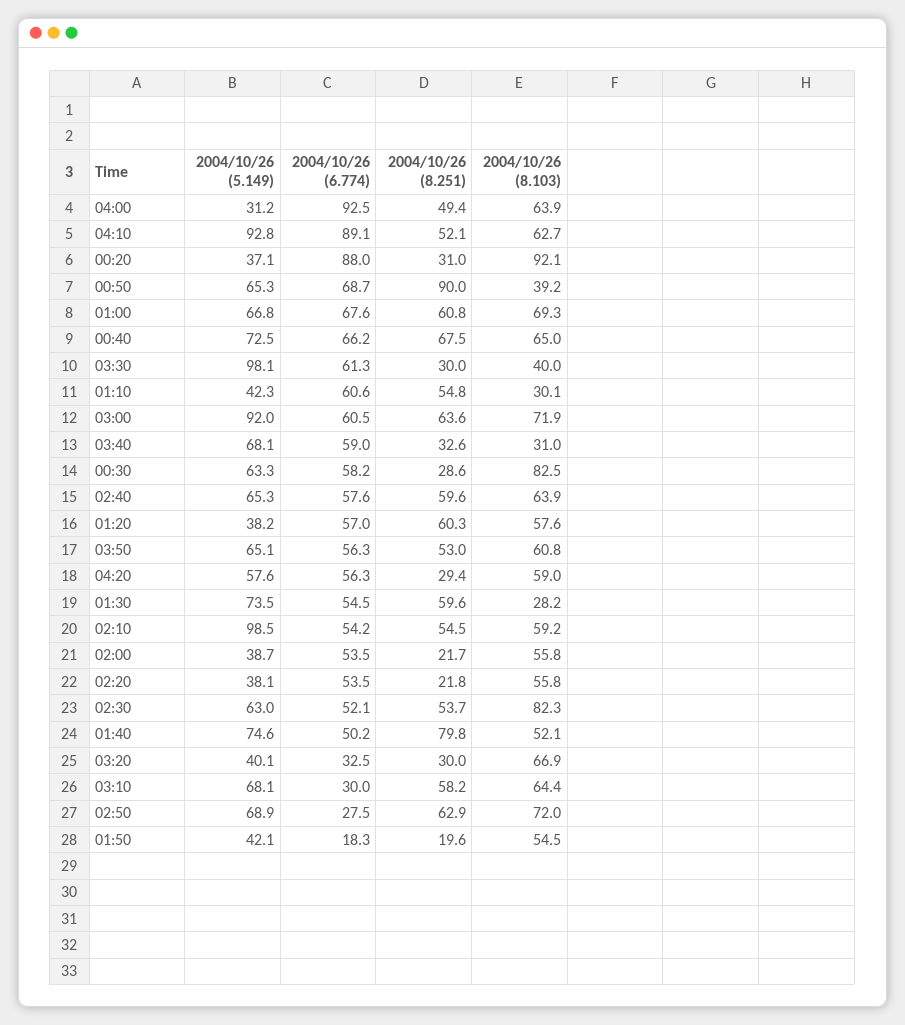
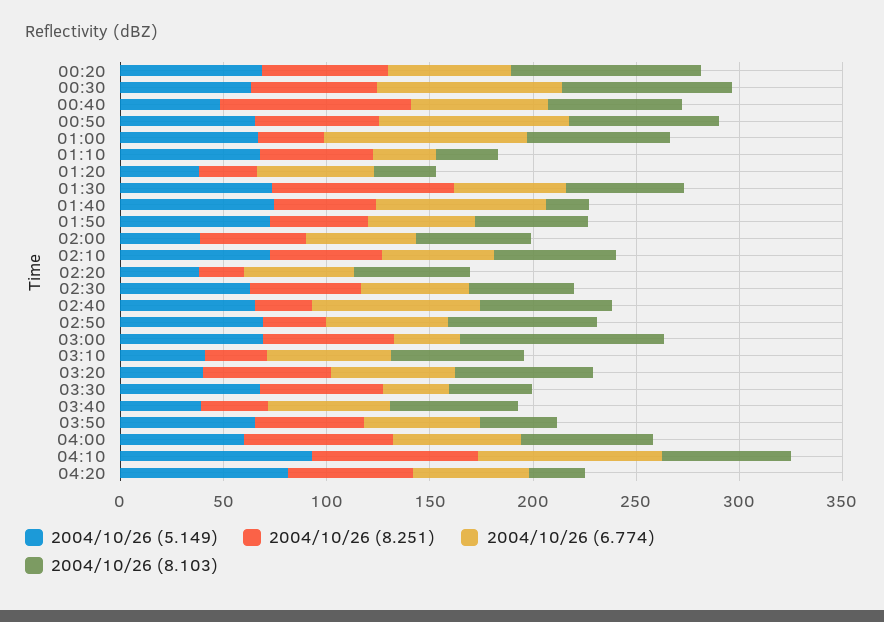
2004/10/26 (5.149), 04:00: 31.2 -> 60
2004/10/26 (6.774), 04:00: 92.5 -> 60
2004/10/26 (8.251), 04:00: 49.4 -> 70
2004/10/26 (8.251), 04:10: 52.1 -> 80
2004/10/26 (5.149), 00:20: 37.1 -> 70
2004/10/26 (6.774), 00:20: 88 -> 60
2004/10/26 (8.251), 00:20: 31 -> 60
2004/10/26 (6.774), 00:50: 68.7 -> 90
2004/10/26 (8.251), 00:50: 90 -> 60
2004/10/26 (8.103), 00:50: 39.2 -> 70
2004/10/26 (6.774), 01:00: 67.6 -> 100
2004/10/26 (8.251), 01:00: 60.8 -> 30
2004/10/26 (5.149), 00:40: 72.5 -> 50
2004/10/26 (8.251), 00:40: 67.5 -> 90
2004/10/26 (5.149), 03:30: 98.1 -> 70
2004/10/26 (6.774), 03:30: 61.3 -> 30
2004/10/26 (8.251), 03:30: 30 -> 60
2004/10/26 (5.149), 01:10: 42.3 -> 70
2004/10/26 (6.774), 01:10: 60.6 -> 30
2004/10/26 (5.149), 03:00: 92 -> 70
2004/10/26 (6.774), 03:00: 60.5 -> 30
2004/10/26 (8.103), 03:00: 71.9 -> 100
2004/10/26 (5.149), 03:40: 68.1 -> 40
2004/10/26 (8.103), 03:40: 31 -> 60
2004/10/26 (6.774), 00:30: 58.2 -> 90
2004/10/26 (8.251), 00:30: 28.6 -> 60
2004/10/26 (6.774), 02:40: 57.6 -> 80
2004/10/26 (8.251), 02:40: 59.6 -> 30
2004/10/26 (8.251), 01:20: 60.3 -> 30
2004/10/26 (8.103), 01:20: 57.6 -> 30
2004/10/26 (8.103), 03:50: 60.8 -> 40
2004/10/26 (5.149), 04:20: 57.6 -> 80
2004/10/26 (8.251), 04:20: 29.4 -> 60
2004/10/26 (8.103), 04:20: 59 -> 30
2004/10/26 (8.251), 01:30: 59.6 -> 90
2004/10/26 (8.103), 01:30: 28.2 -> 60
2004/10/26 (5.149), 02:10: 98.5 -> 70
2004/10/26 (8.251), 02:00: 21.7 -> 50
2004/10/26 (8.103), 02:30: 82.3 -> 50
2004/10/26 (6.774), 01:40: 50.2 -> 80
2004/10/26 (8.251), 01:40: 79.8 -> 50
2004/10/26 (8.103), 01:40: 52.1 -> 20
2004/10/26 (6.774), 03:20: 32.5 -> 60
2004/10/26 (8.251), 03:20: 30 -> 60
2004/10/26 (5.149), 03:10: 68.1 -> 40
2004/10/26 (6.774), 03:10: 30 -> 60
2004/10/26 (8.251), 03:10: 58.2 -> 30
2004/10/26 (6.774), 02:50: 27.5 -> 60
2004/10/26 (8.251), 02:50: 62.9 -> 30
2004/10/26 (5.149), 01:50: 42.1 -> 70
2004/10/26 (6.774), 01:50: 18.3 -> 50
2004/10/26 (8.251), 01:50: 19.6 -> 50

